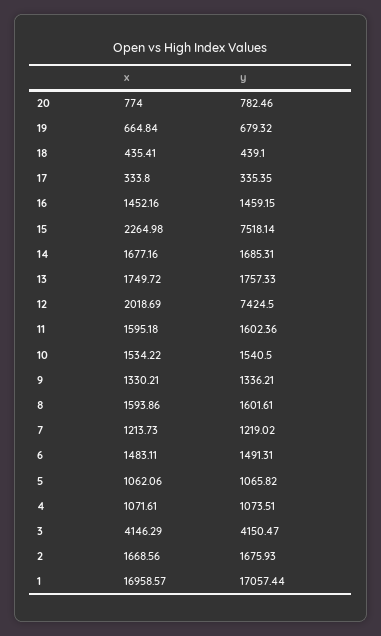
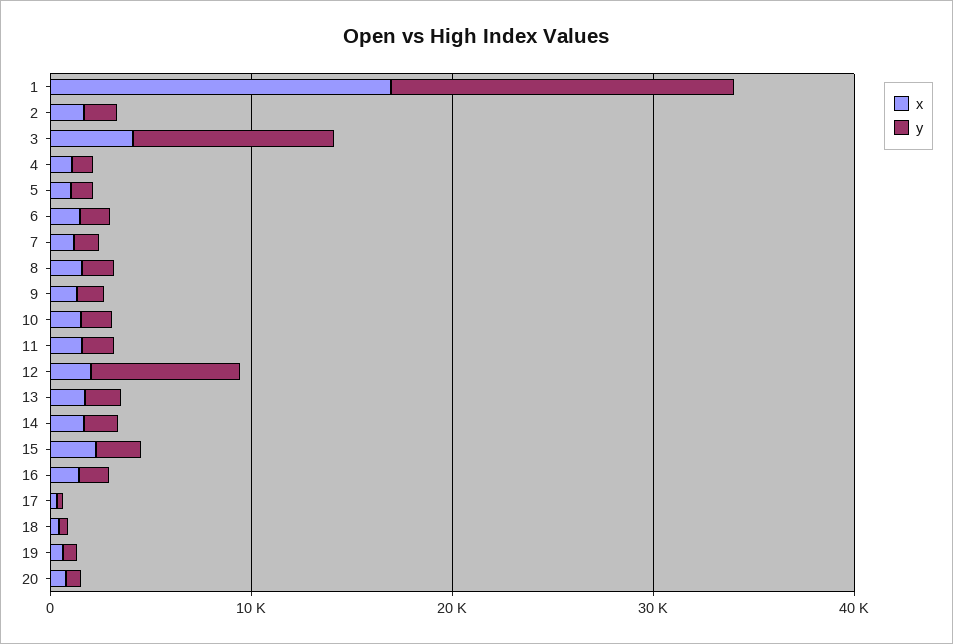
y, 15: 7518.14 -> 2000
y, 3: 4150.47 -> 10000

